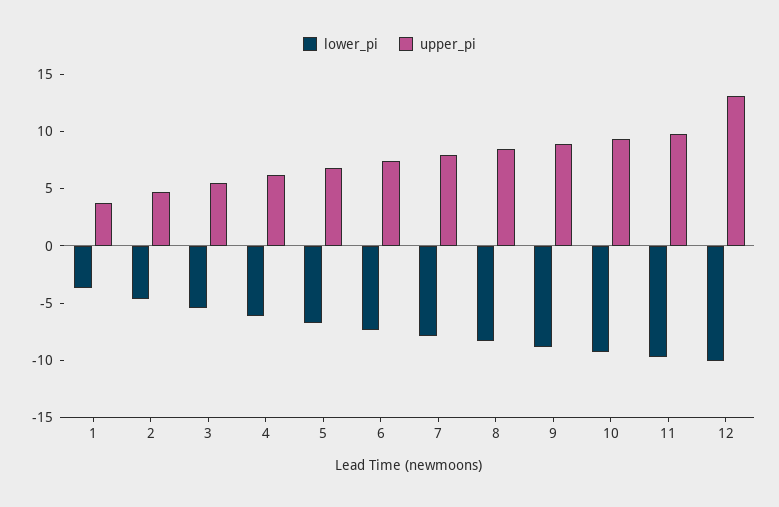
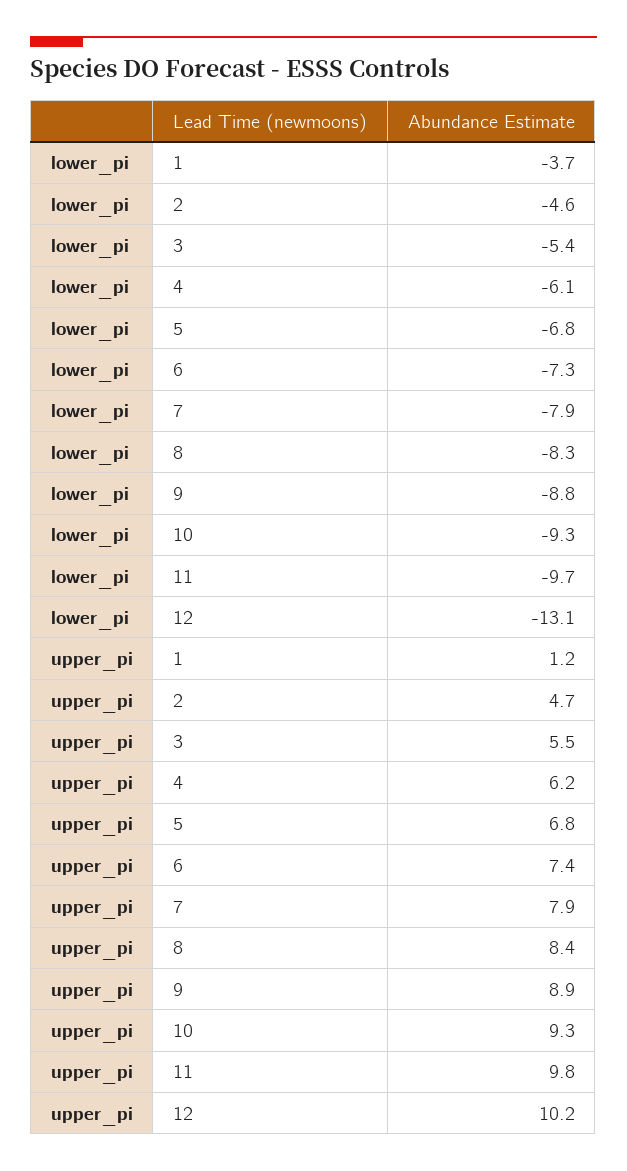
upper_pi, 1: 4 -> 1.2
lower_pi, 12: -10 -> -13.1
upper_pi, 12: 13 -> 10.2

